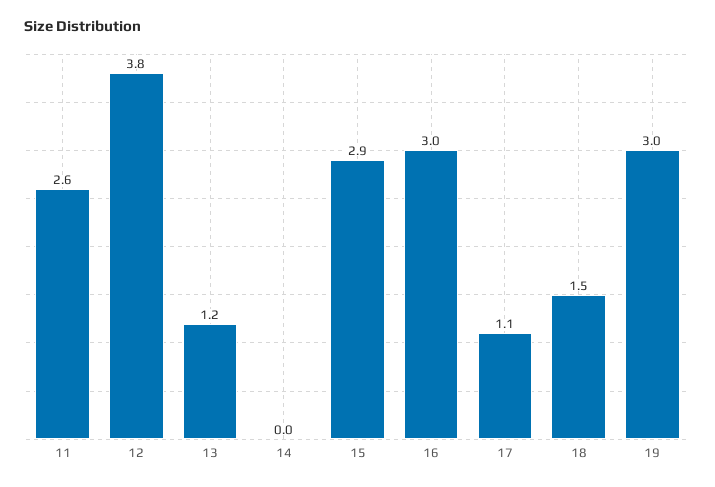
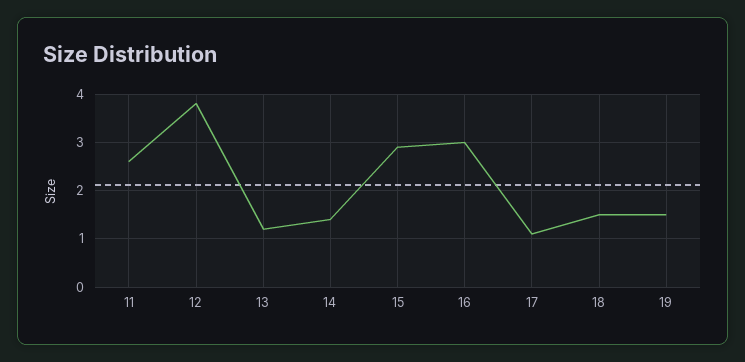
14: 0 -> 1.5
19: 3 -> 1.5

